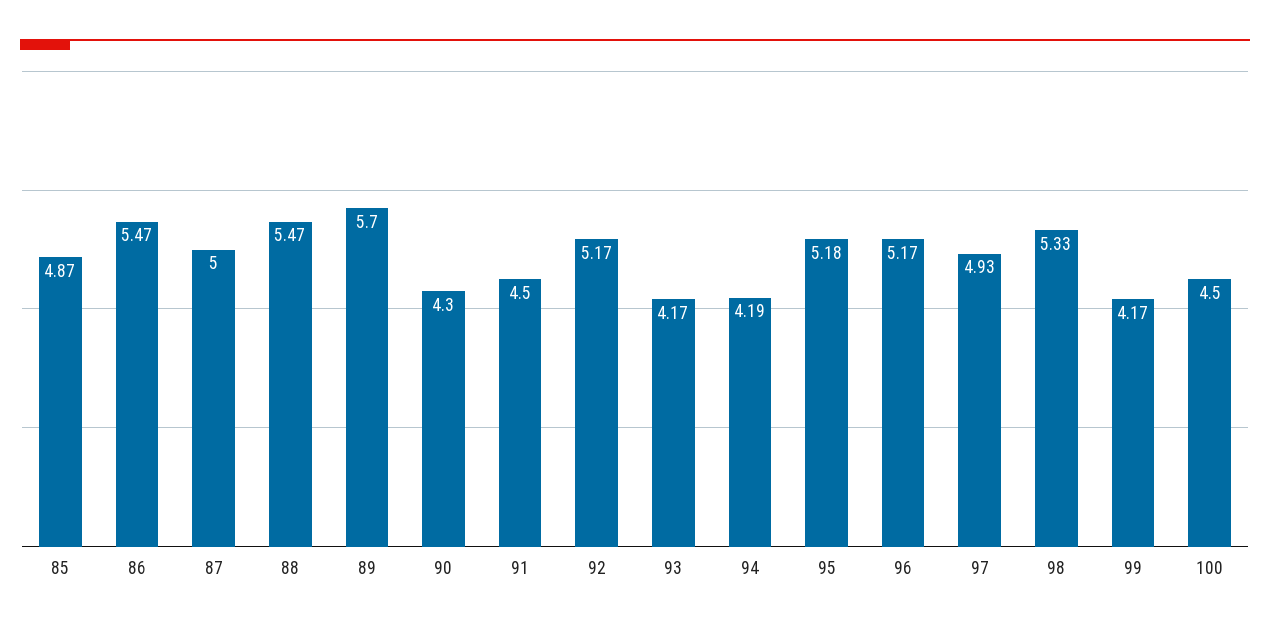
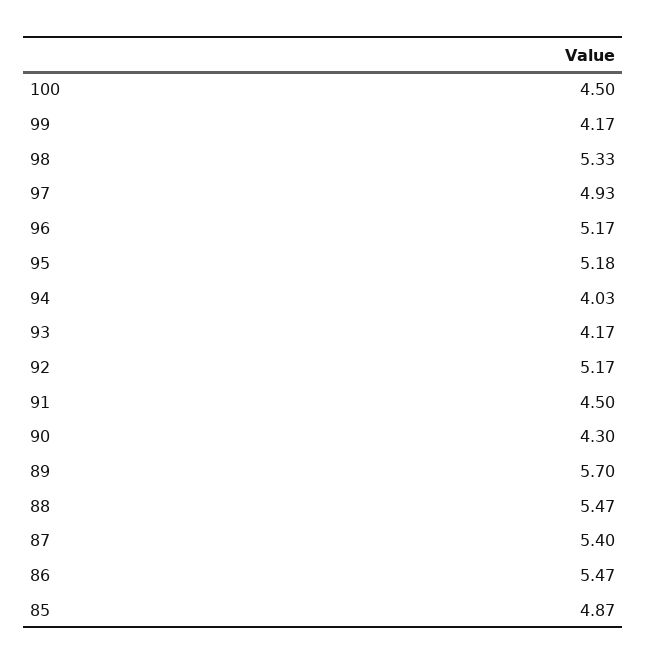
87: 5 -> 5.4
94: 4.19 -> 4.03

